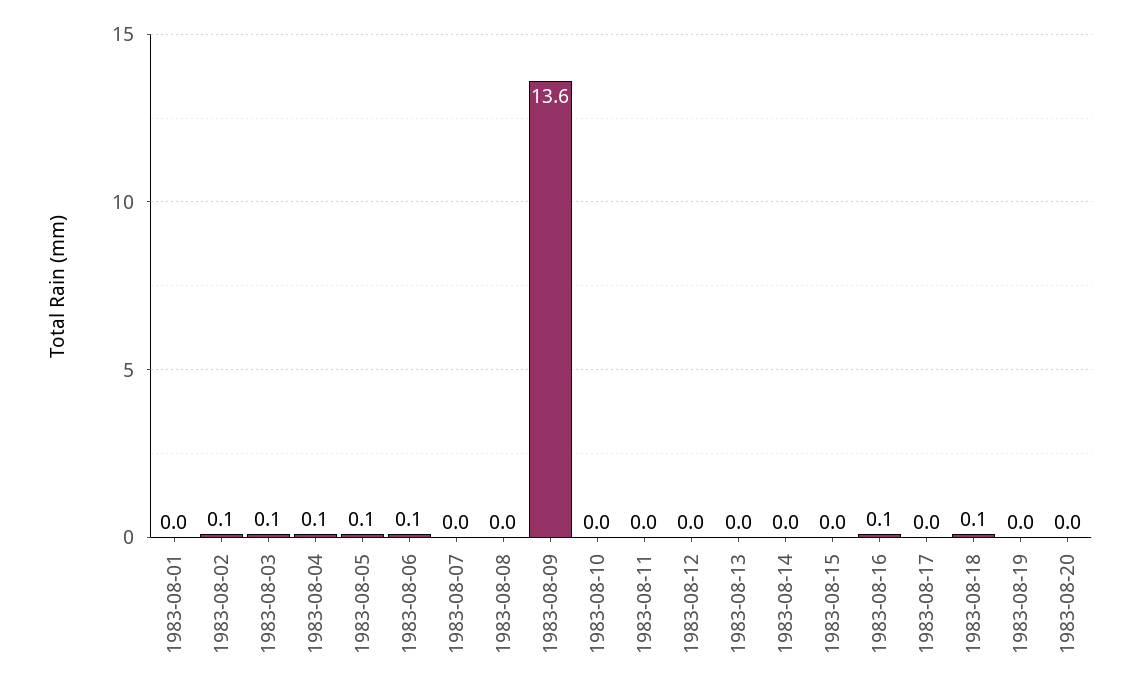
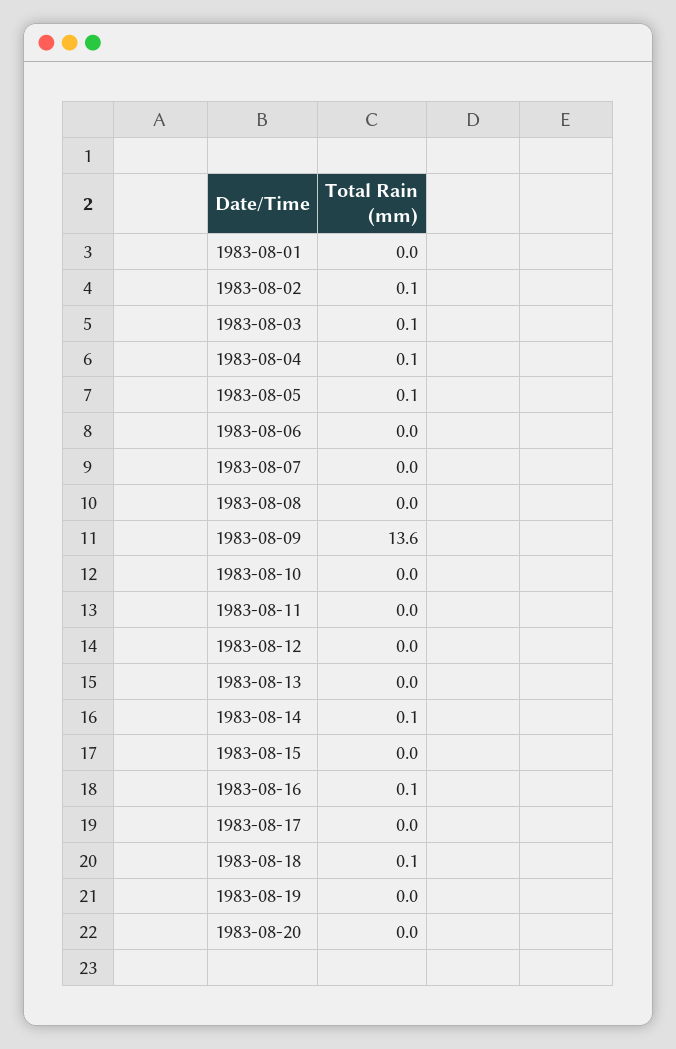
1983-08-06: 0.1 -> 0
1983-08-14: 0 -> 0.1

